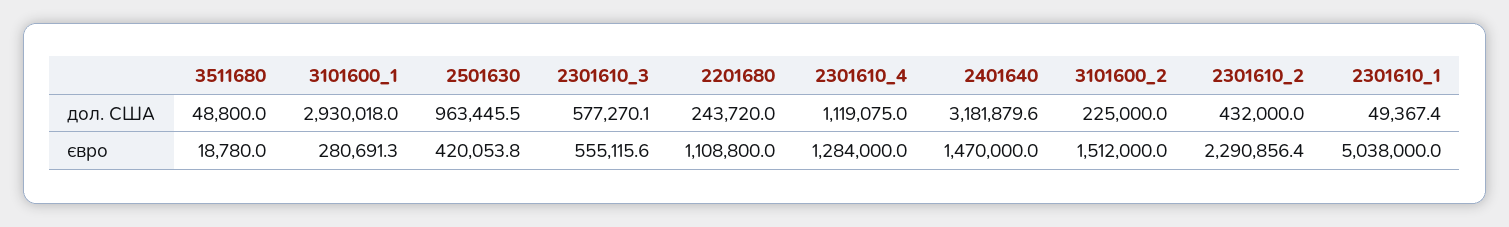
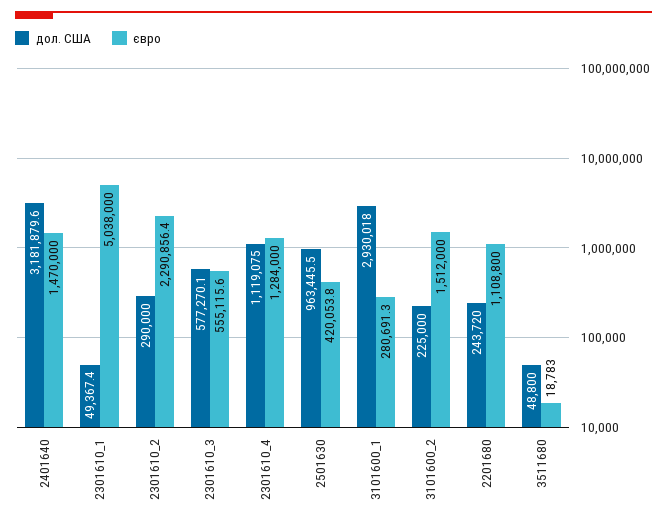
дол. США, 2301610_2: 432000 -> 290000
євро, 3511680: 18780 -> 18783

